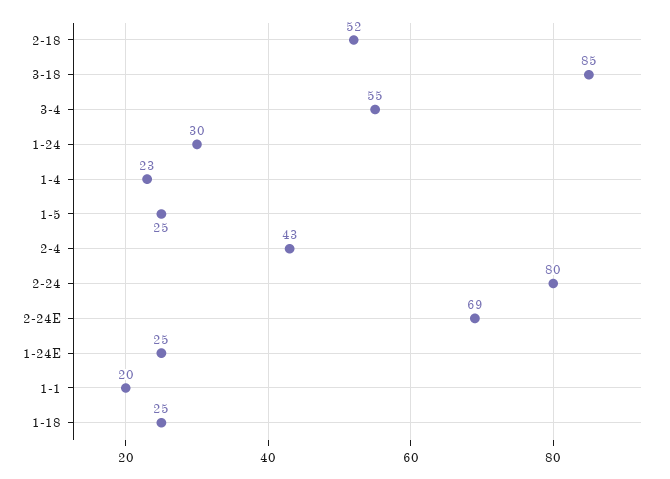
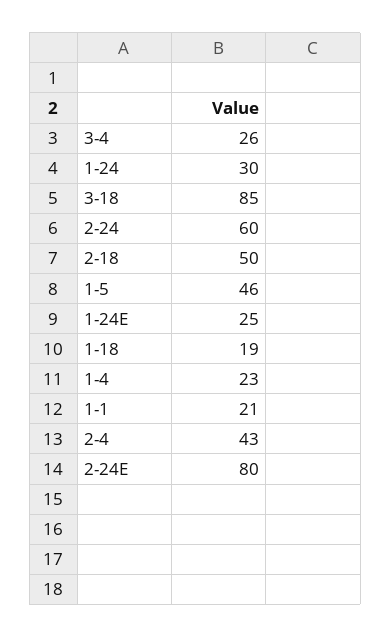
2-18: 52 -> 50
3-4: 55 -> 26
1-5: 25 -> 46
2-24: 80 -> 60
2-24E: 69 -> 80
1-1: 20 -> 21
1-18: 25 -> 19

